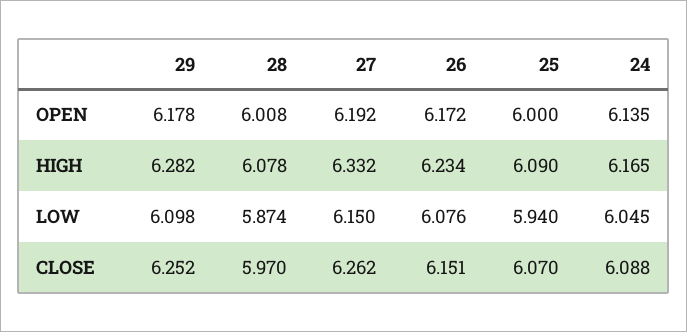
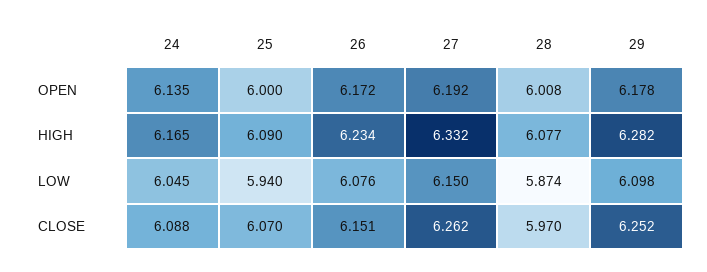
28, HIGH: 6.078 -> 6.077

